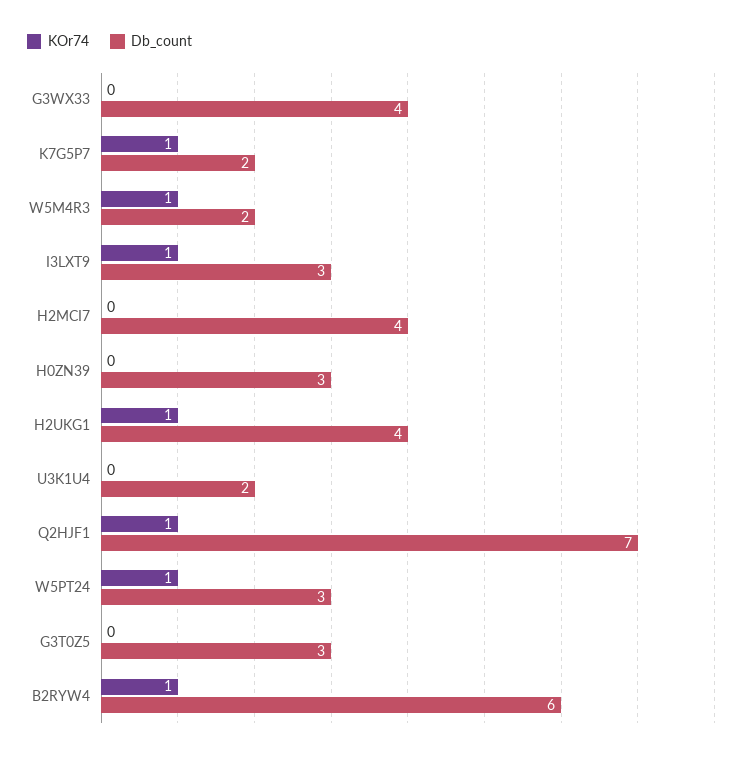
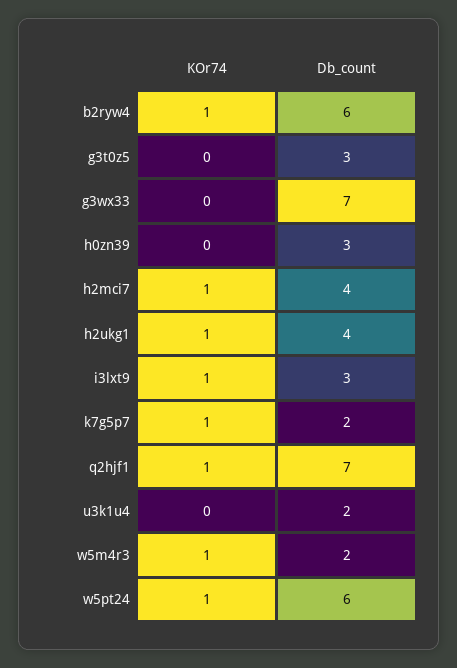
Db_count, G3WX33: 4 -> 7
KOr74, H2MCI7: 0 -> 1
Db_count, W5PT24: 3 -> 6

